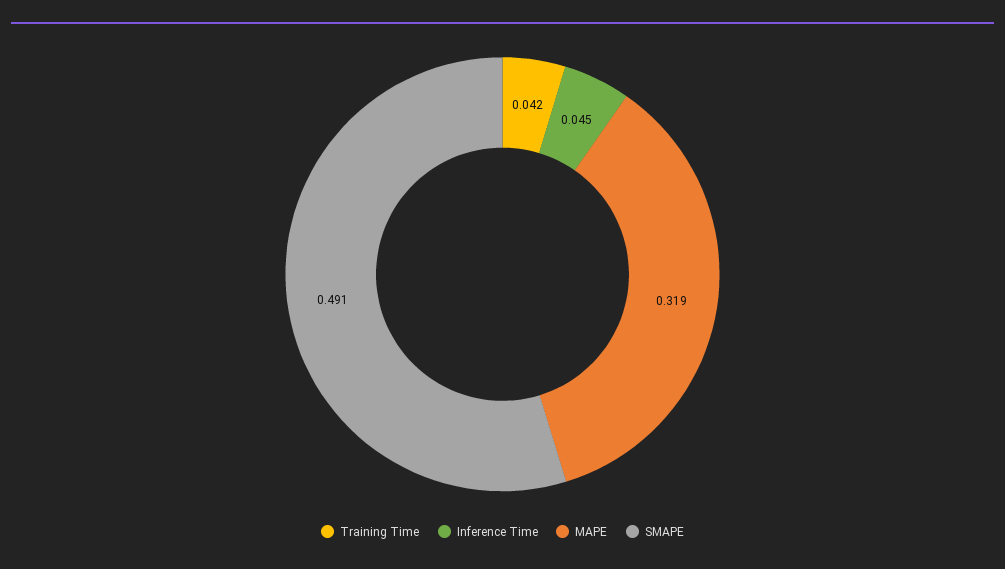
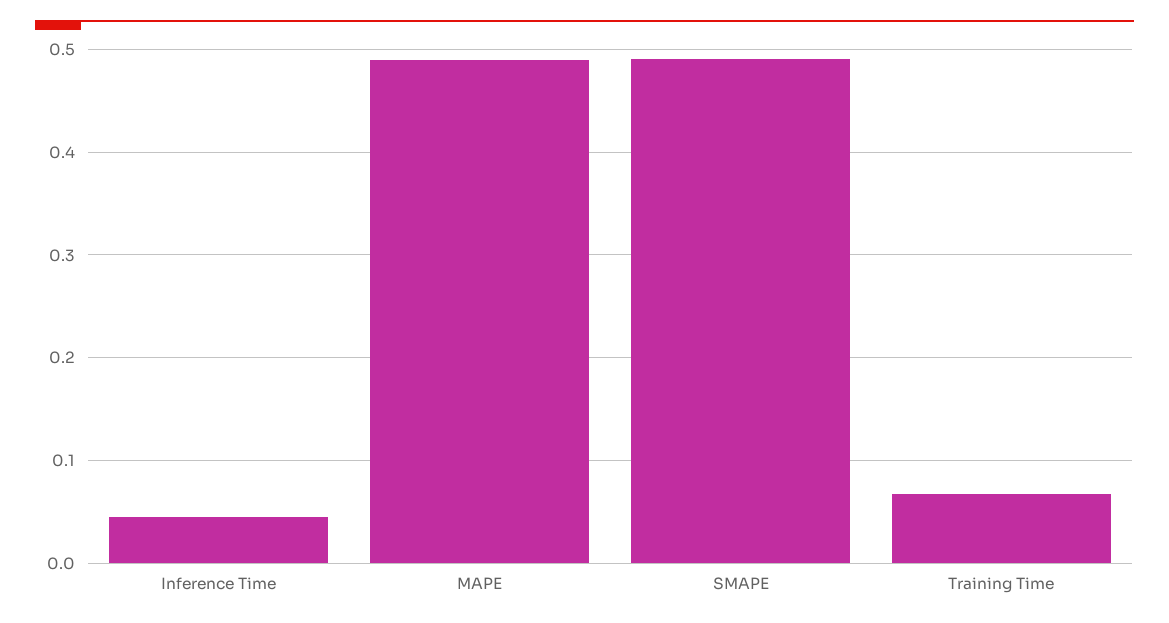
Training Time: 0.042 -> 0.07
MAPE: 0.319 -> 0.49

